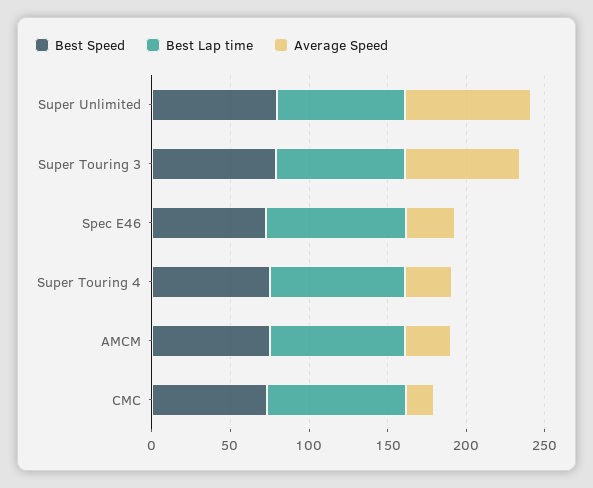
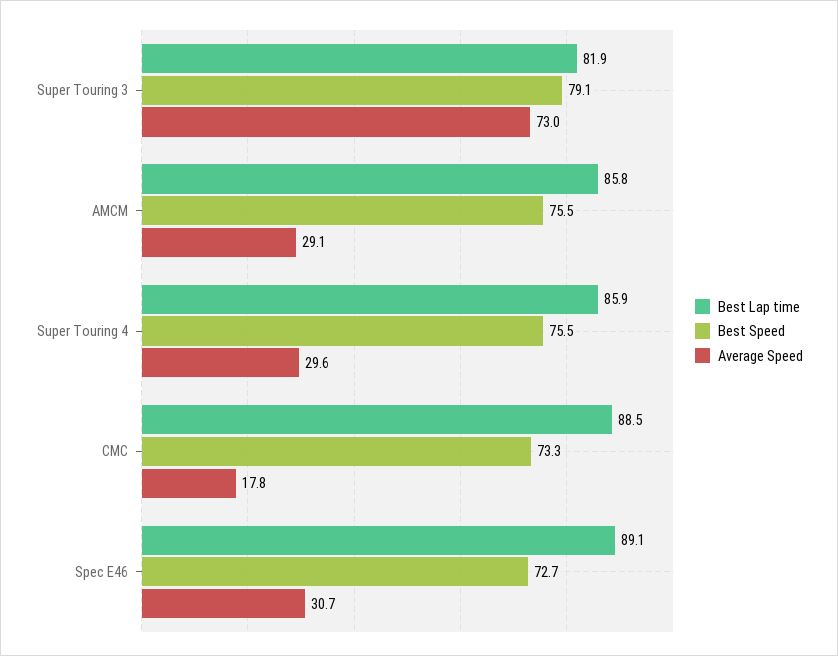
Best Speed, Super Unlimited: 80 -> none
Best Lap time, Super Unlimited: 80 -> none
Average Speed, Super Unlimited: 80 -> none

